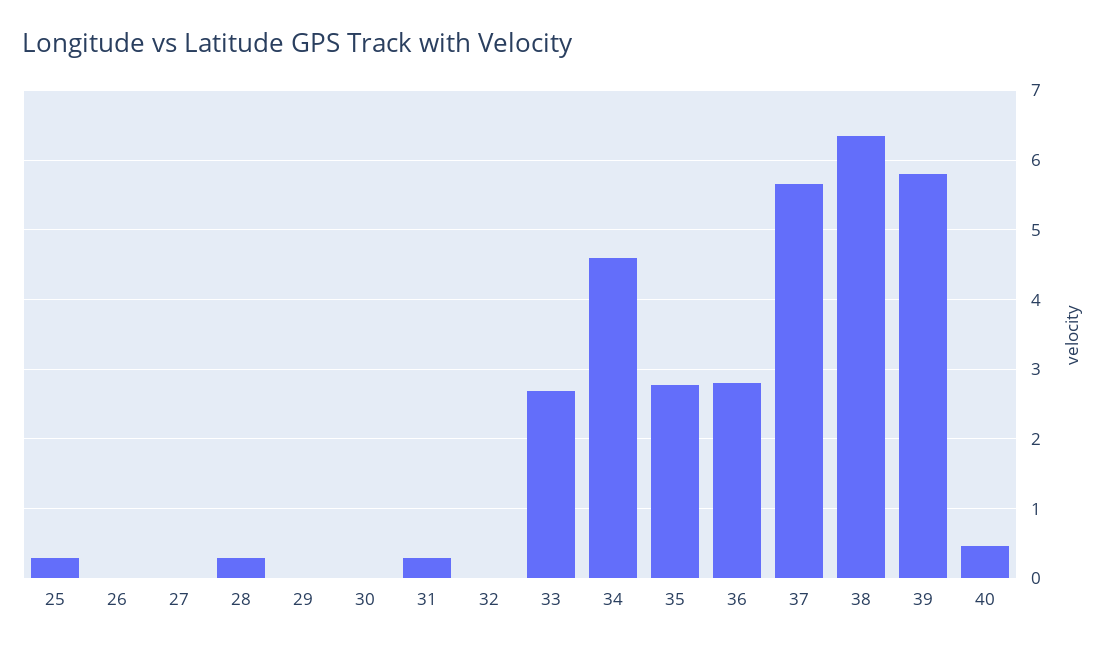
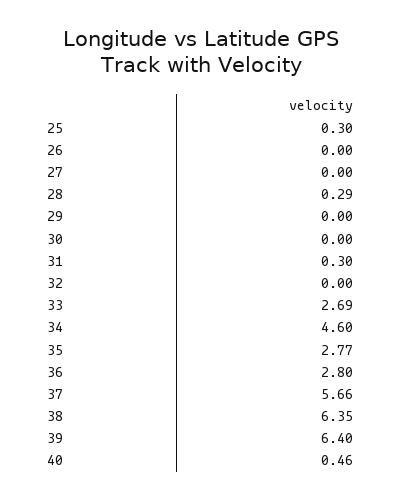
39: 5.8 -> 6.4

